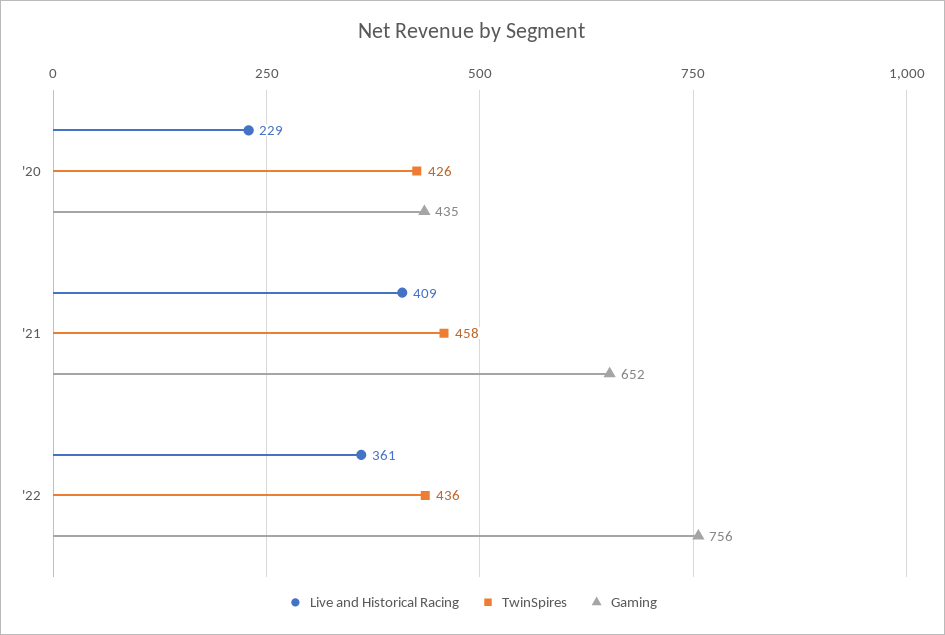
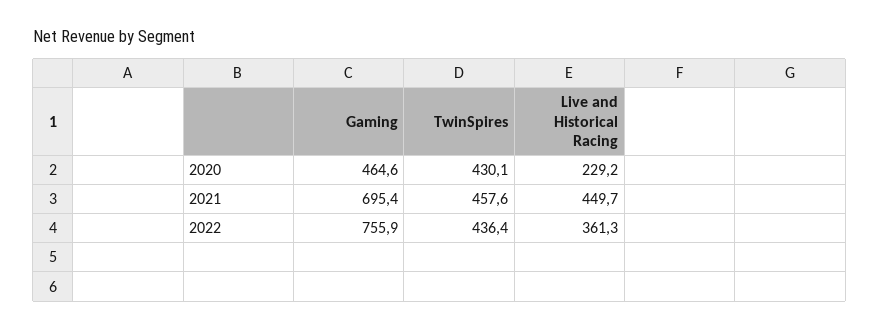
TwinSpires, '20: 426 -> 430.1
Gaming, '20: 435 -> 464.6
Live and Historical Racing, '21: 409 -> 449.7
Gaming, '21: 652 -> 695.4

